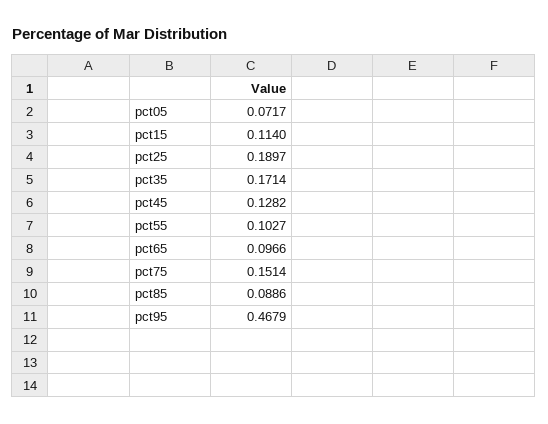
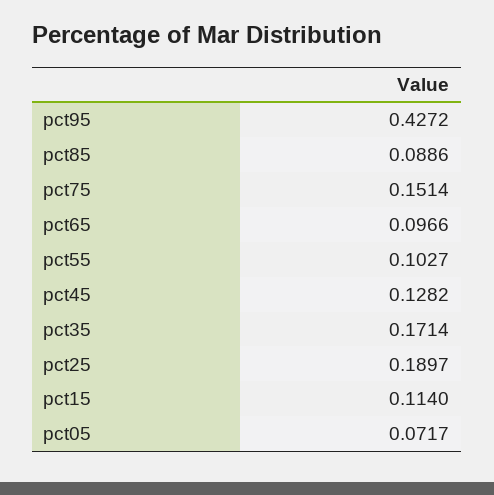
pct95: 0.4679 -> 0.4272

